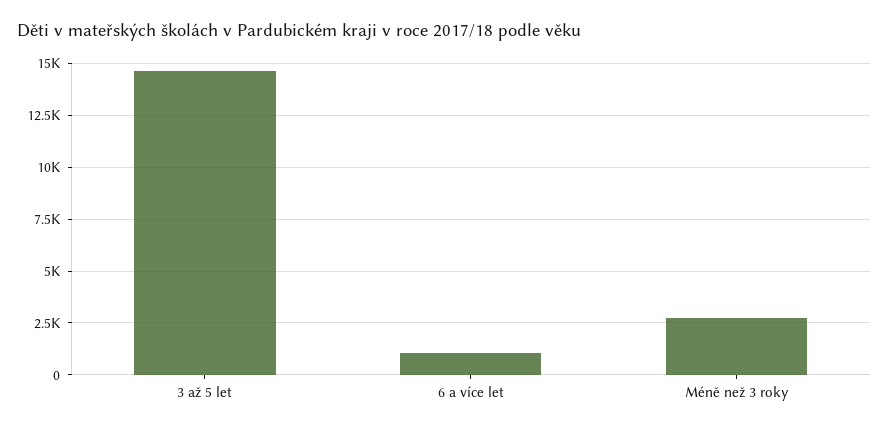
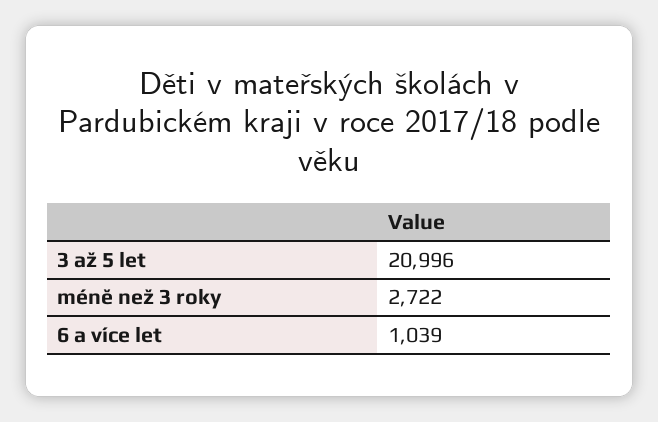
3 až 5 let: 14500 -> 20996

